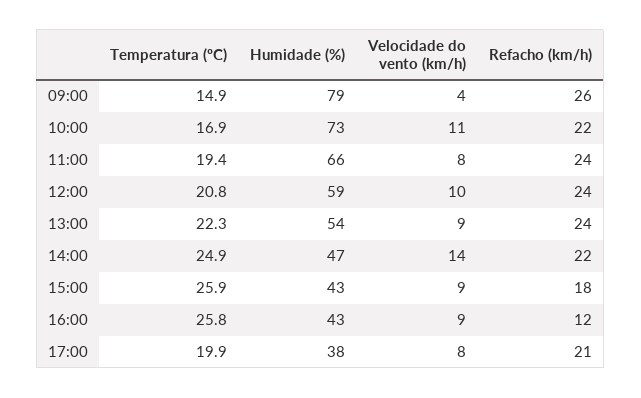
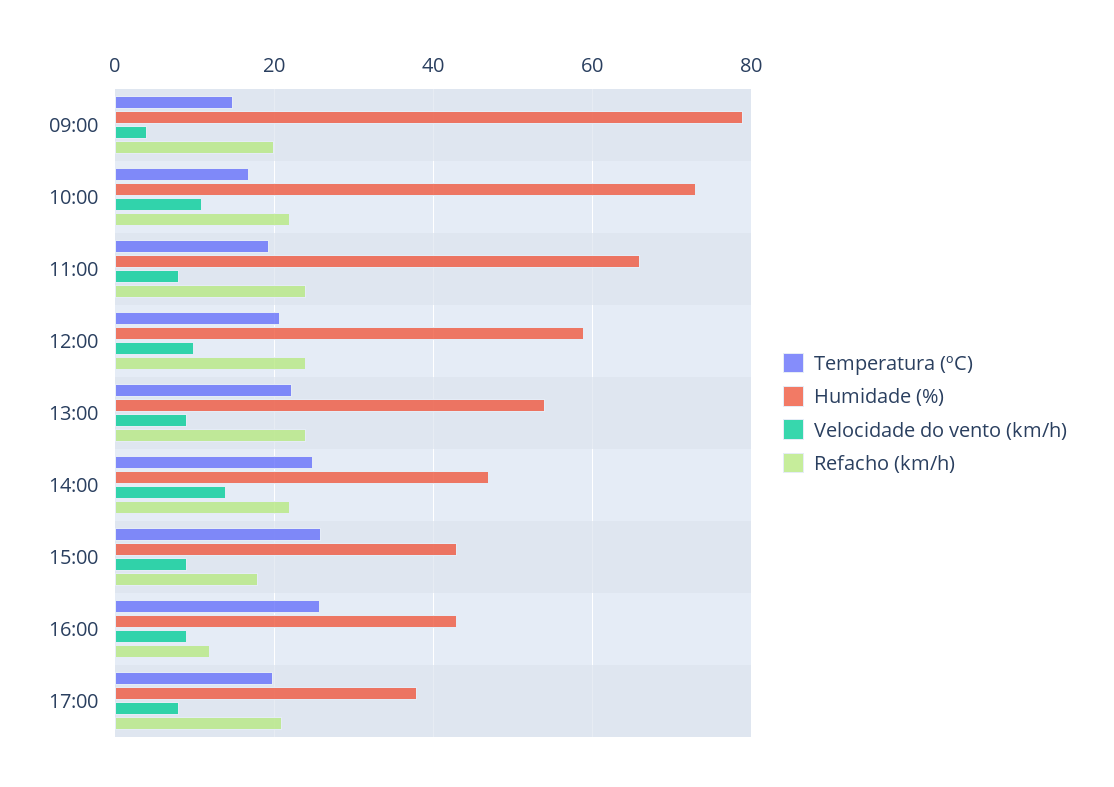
Refacho (km/h), 09:00: 26 -> 20

